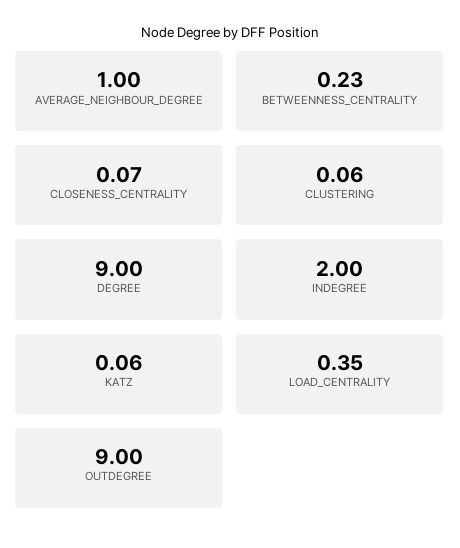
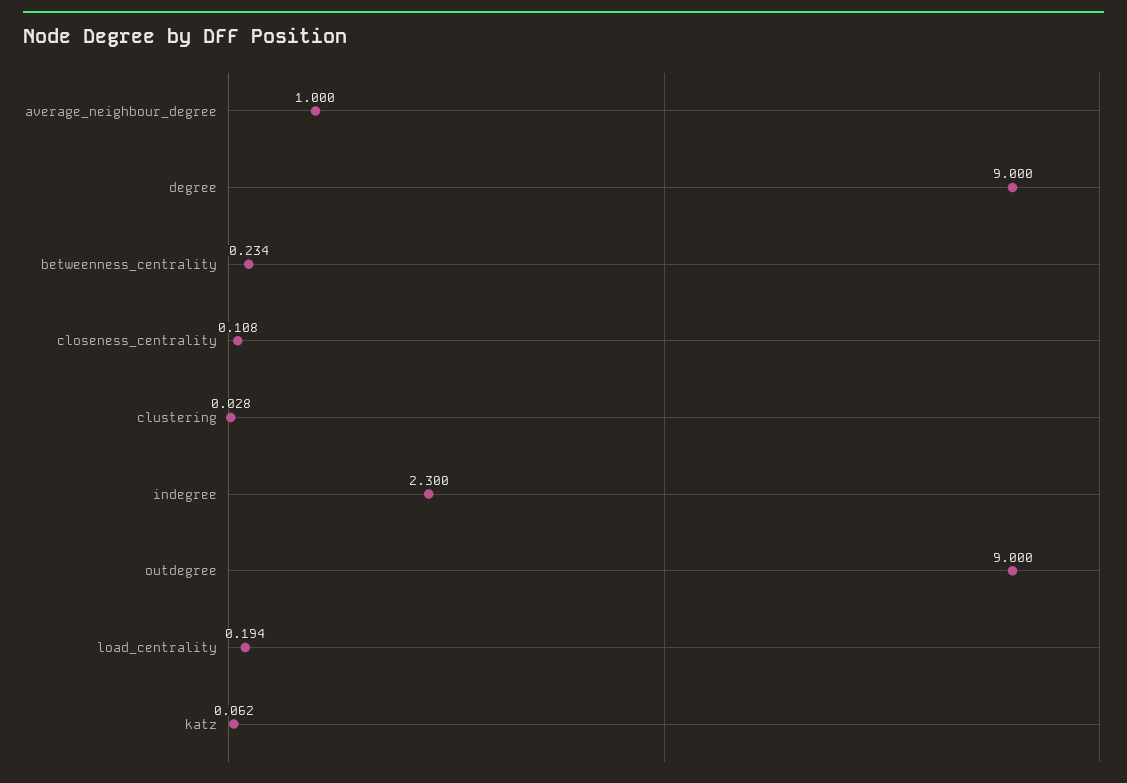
CLOSENESS_CENTRALITY: 0.07 -> 0.108
CLUSTERING: 0.06 -> 0.028
INDEGREE: 2 -> 2.3
LOAD_CENTRALITY: 0.35 -> 0.194

